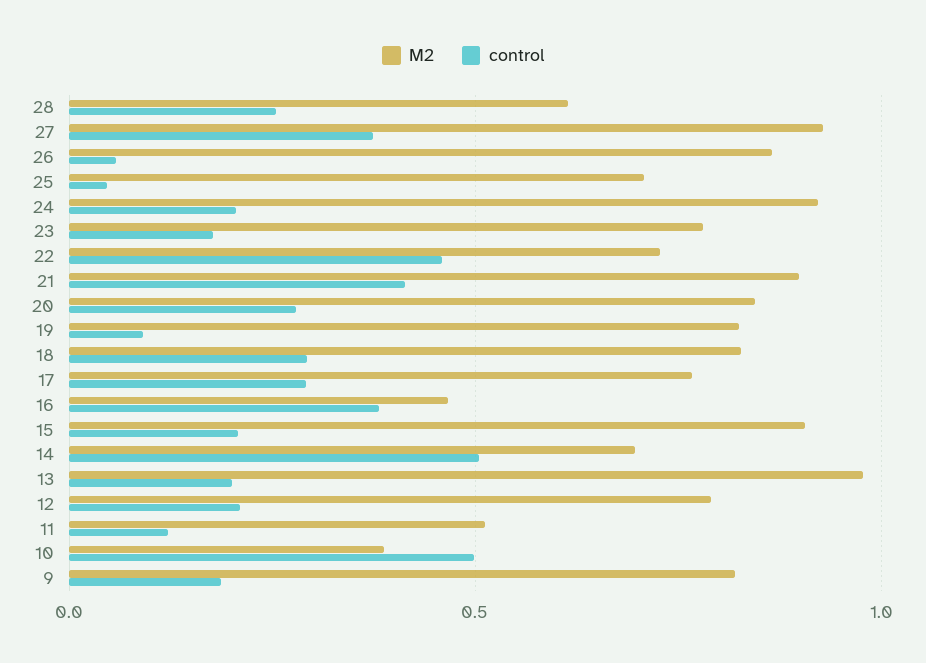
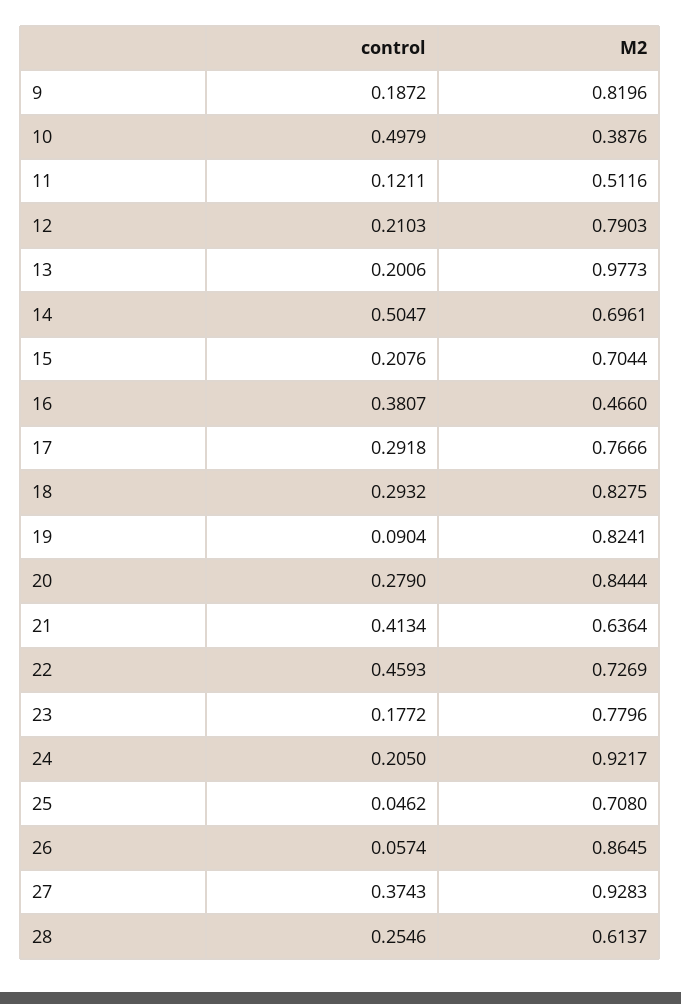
M2, 21: 0.9 -> 0.6364
M2, 15: 0.9 -> 0.7044

